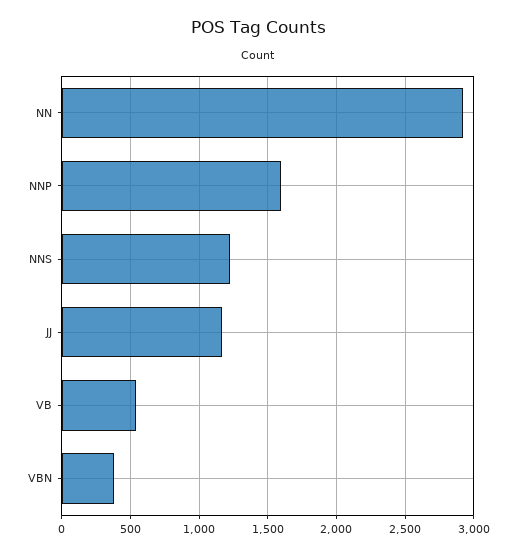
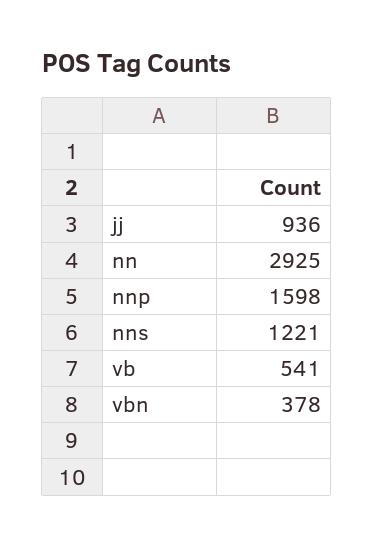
JJ: 1150 -> 936

